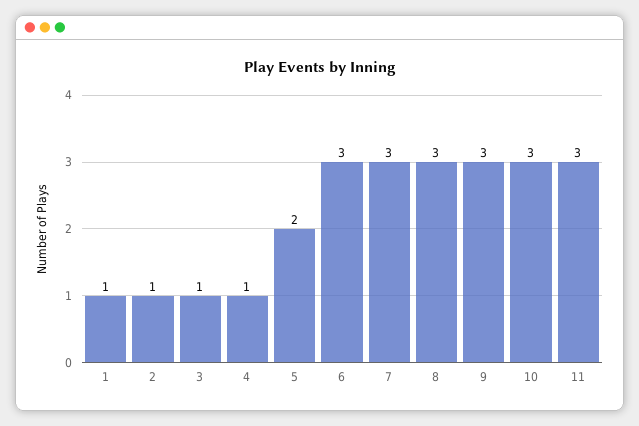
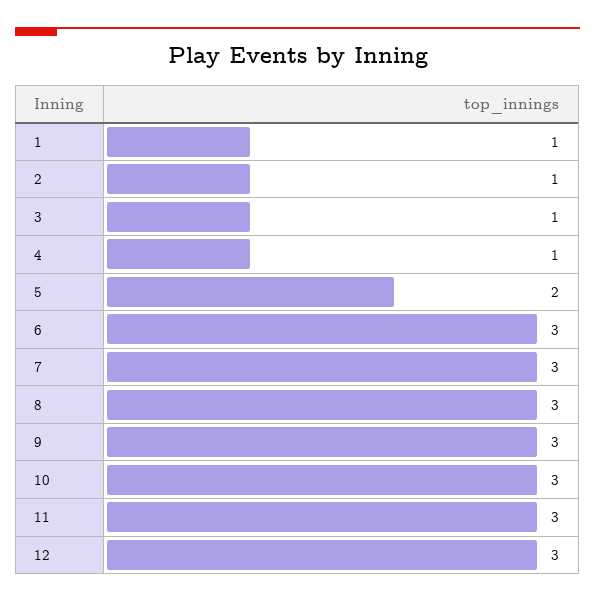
12: none -> 3

